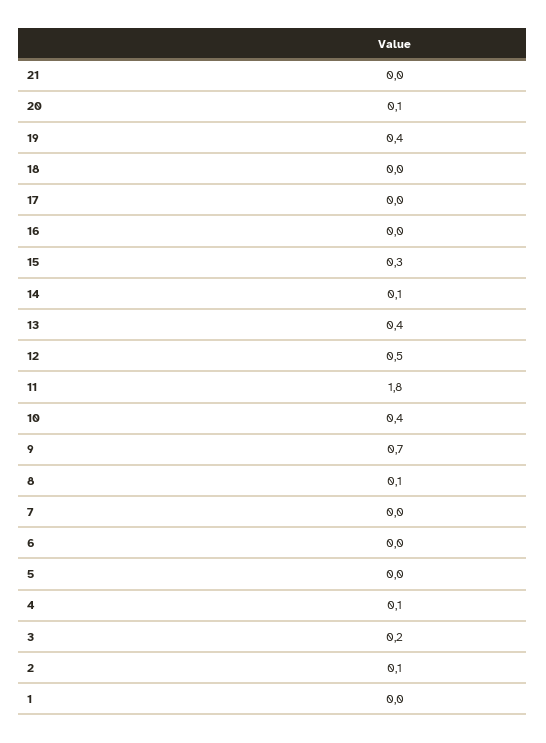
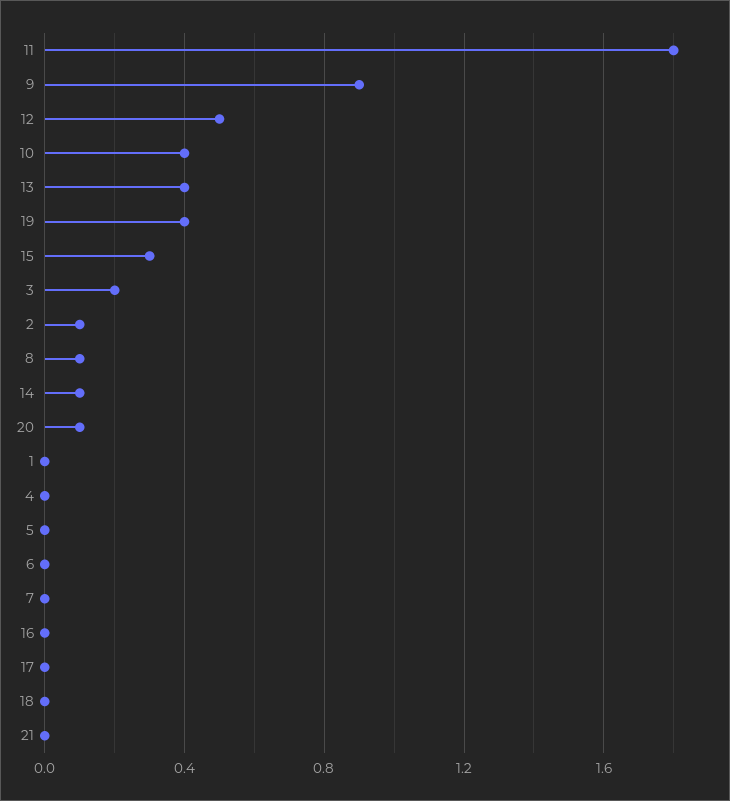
9: 0.7 -> 0.9
4: 0.1 -> 0

